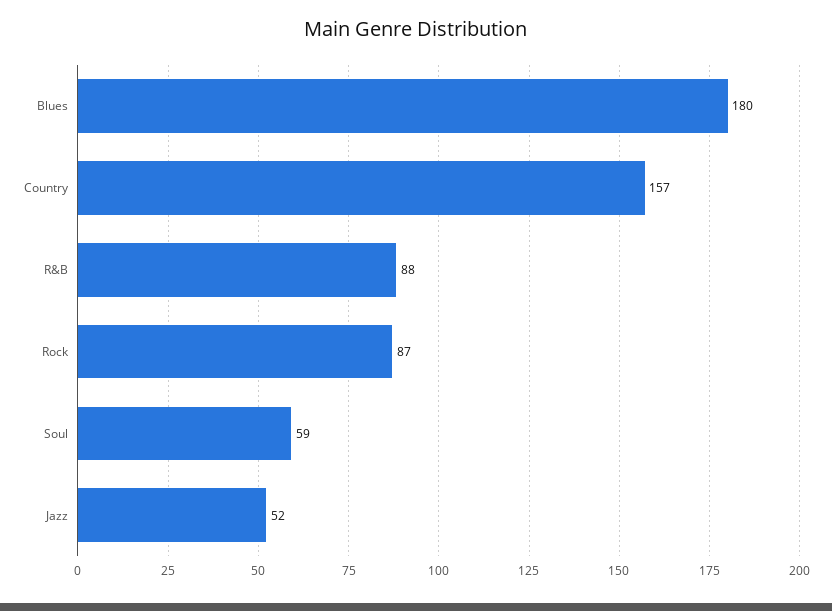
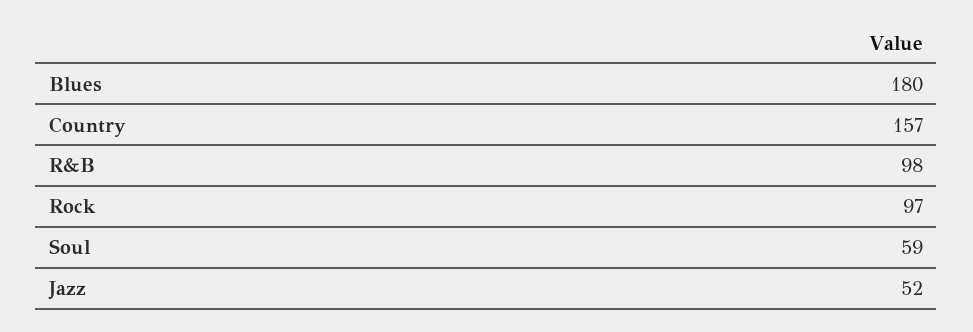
R&B: 88 -> 98
Rock: 87 -> 97

